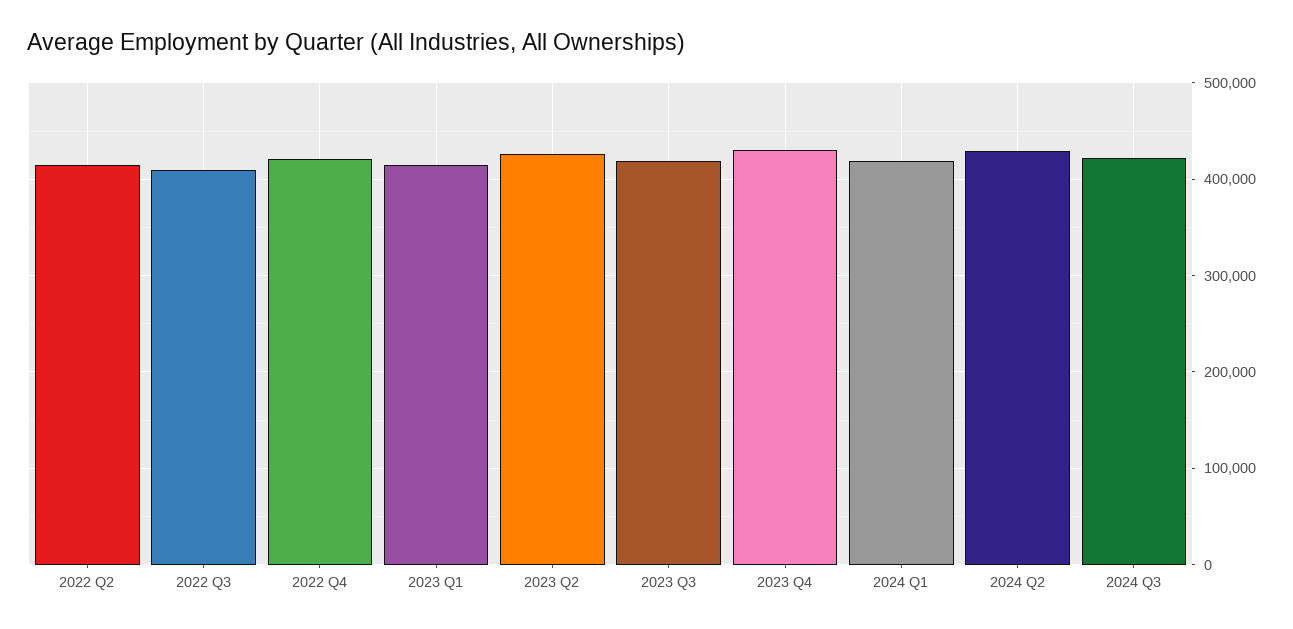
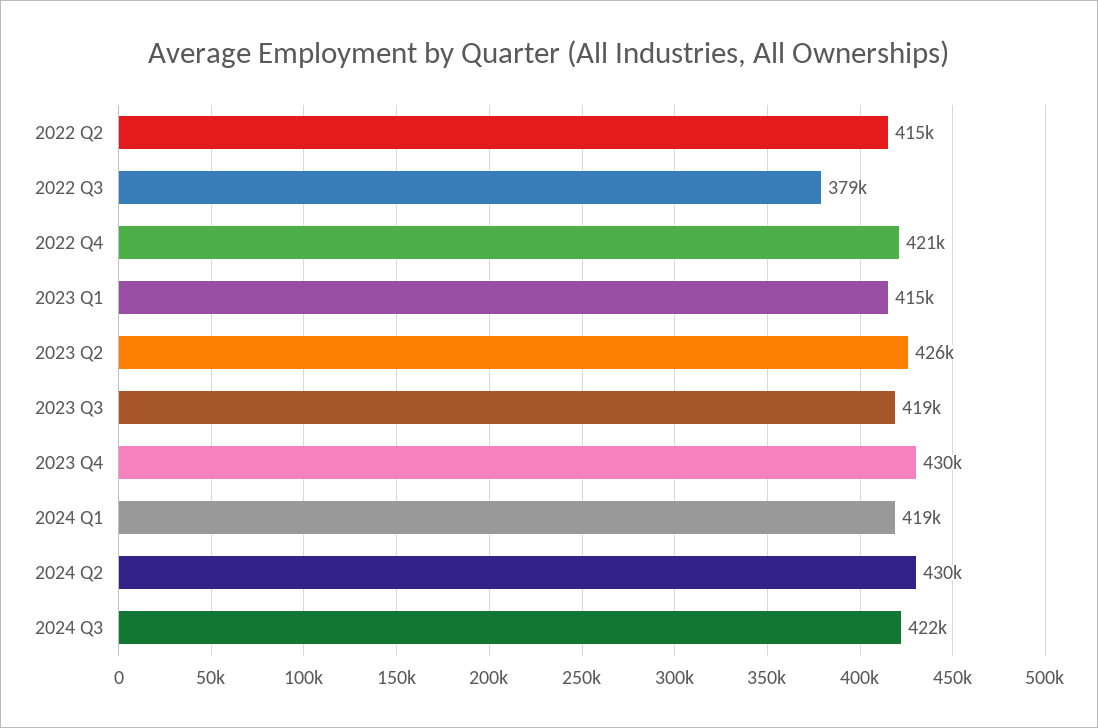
2022 Q3: 410000 -> 379000

